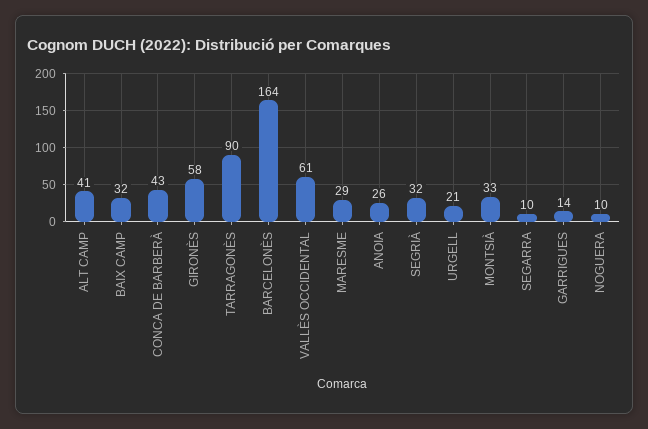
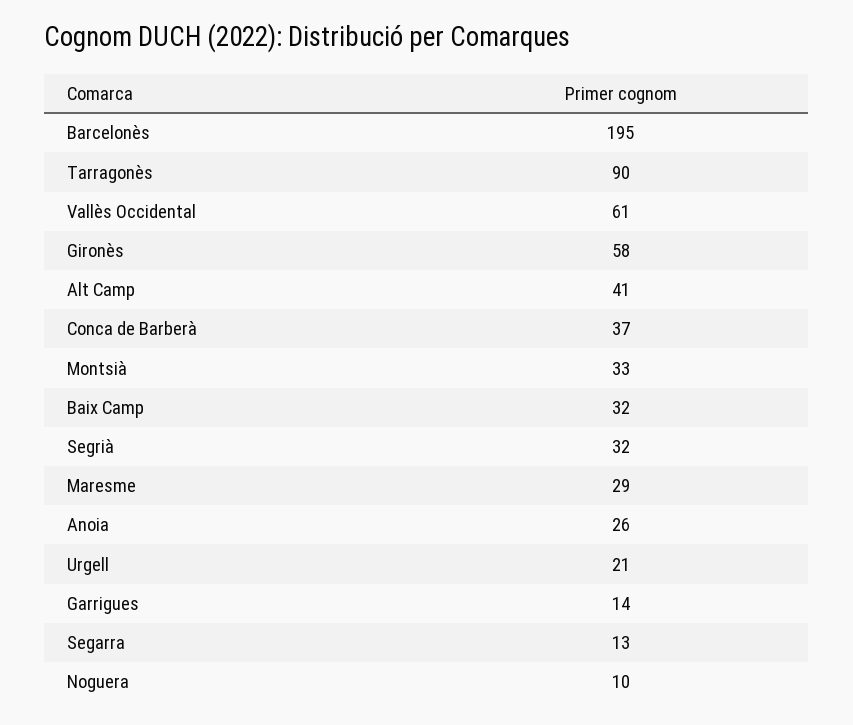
CONCA DE BARBERÀ: 43 -> 37
BARCELONÈS: 164 -> 195
SEGARRA: 10 -> 13

